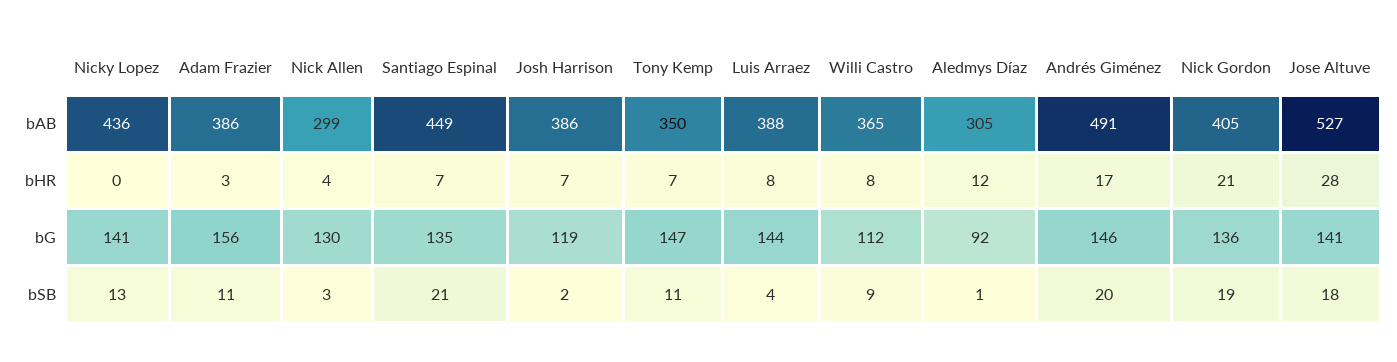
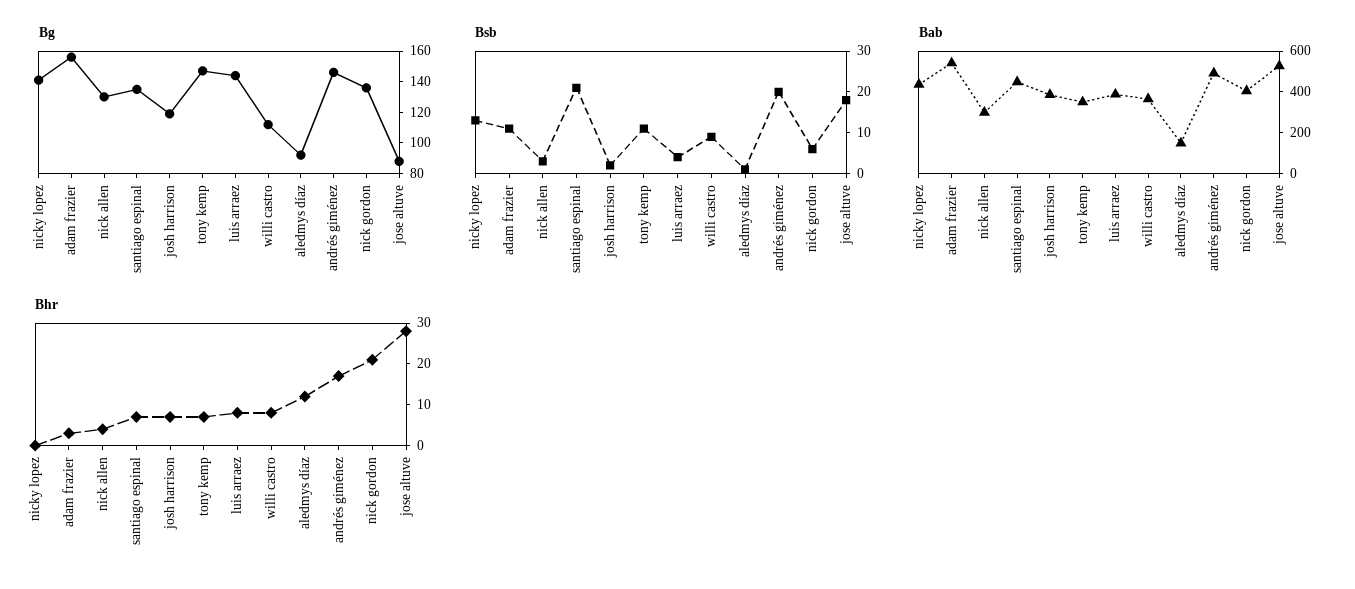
bAB, Adam Frazier: 386 -> 550
bAB, Aledmys Díaz: 305 -> 150
bG, Jose Altuve: 141 -> 90
bSB, Nick Gordon: 19 -> 5

